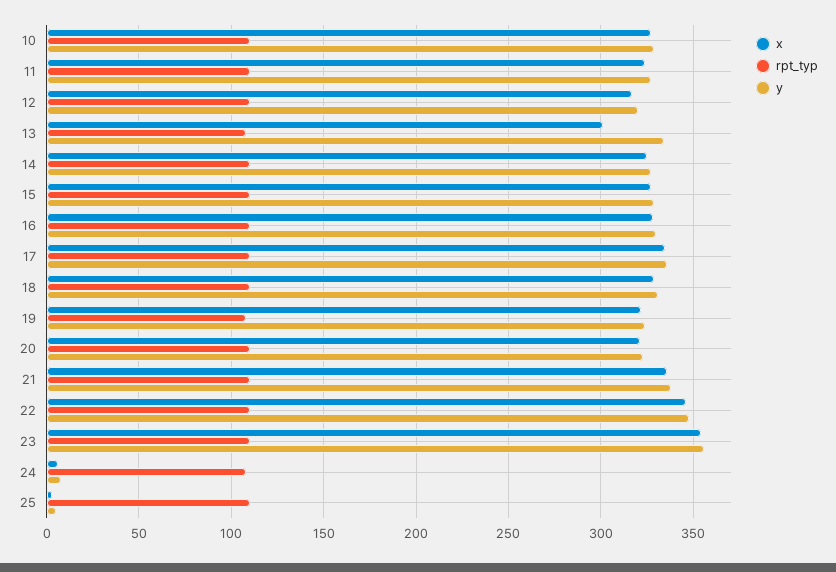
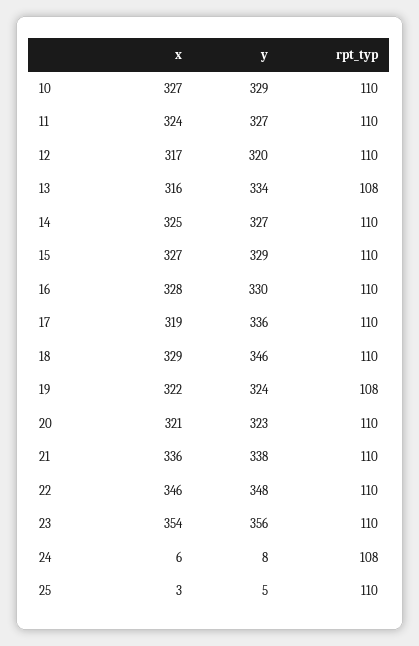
x, 13: 300 -> 316
x, 17: 335 -> 319
y, 18: 330 -> 346

